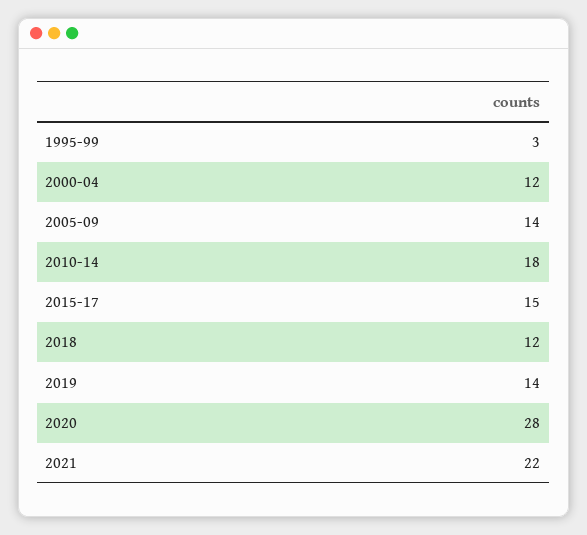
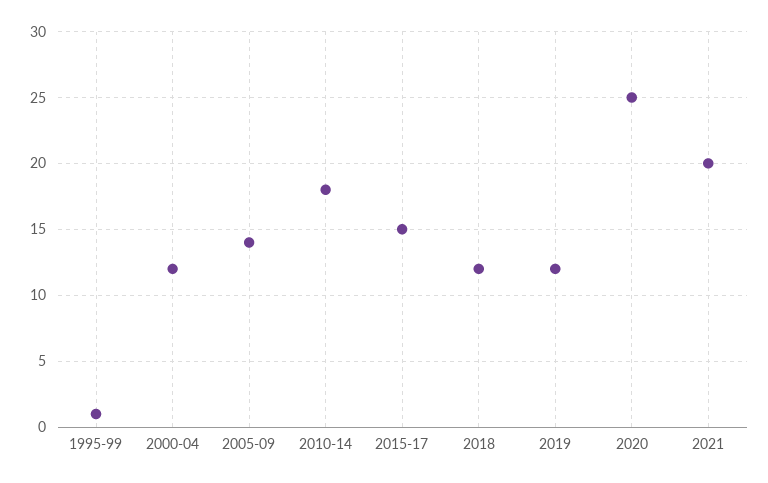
1995-99: 3 -> 1
2019: 14 -> 12
2020: 28 -> 25
2021: 22 -> 20

